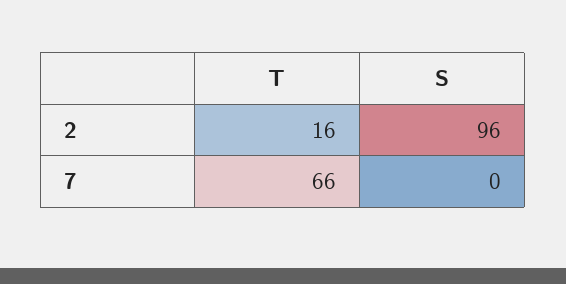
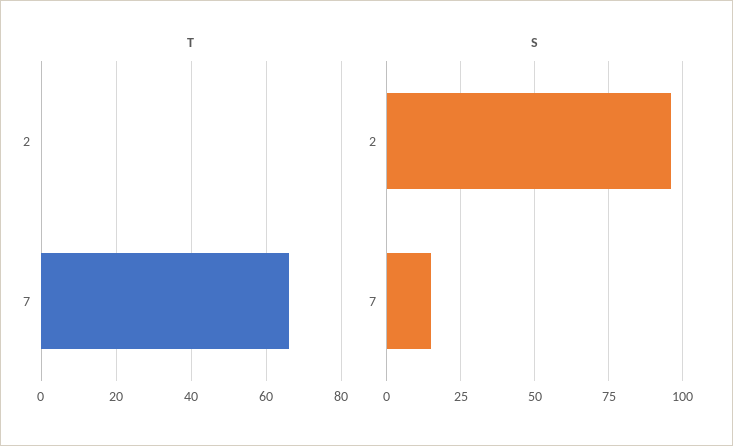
T, 2: 16 -> 0
S, 7: 0 -> 15

